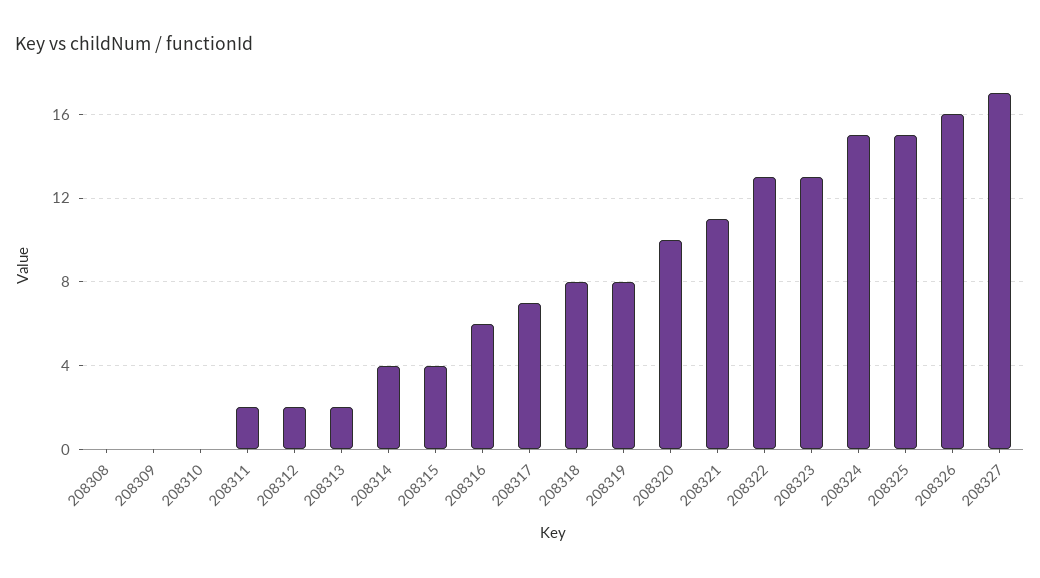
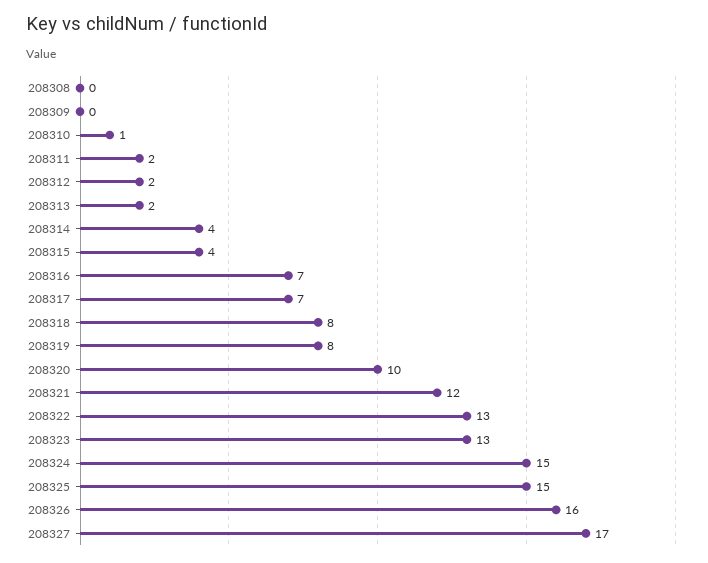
208310: 0 -> 1
208316: 6 -> 7
208321: 11 -> 12

